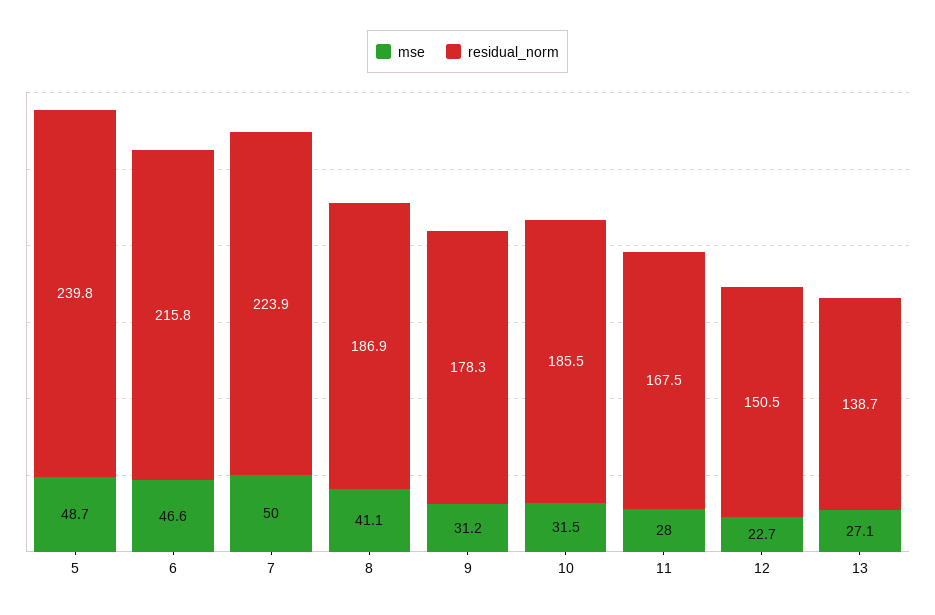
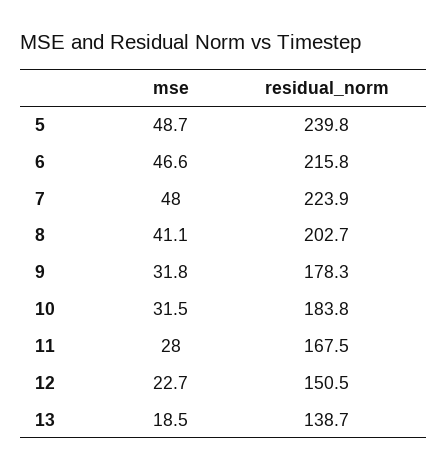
mse, 7: 50 -> 48
residual_norm, 8: 186.9 -> 202.7
mse, 9: 31.2 -> 31.8
residual_norm, 10: 185.5 -> 183.8
mse, 13: 27.1 -> 18.5

